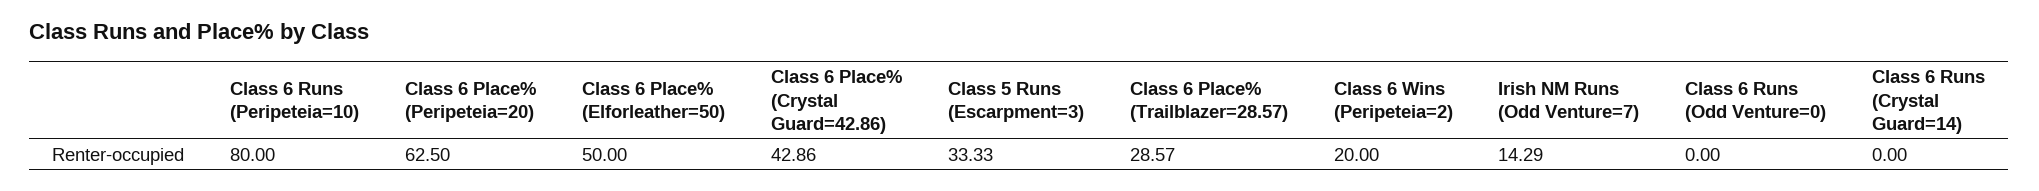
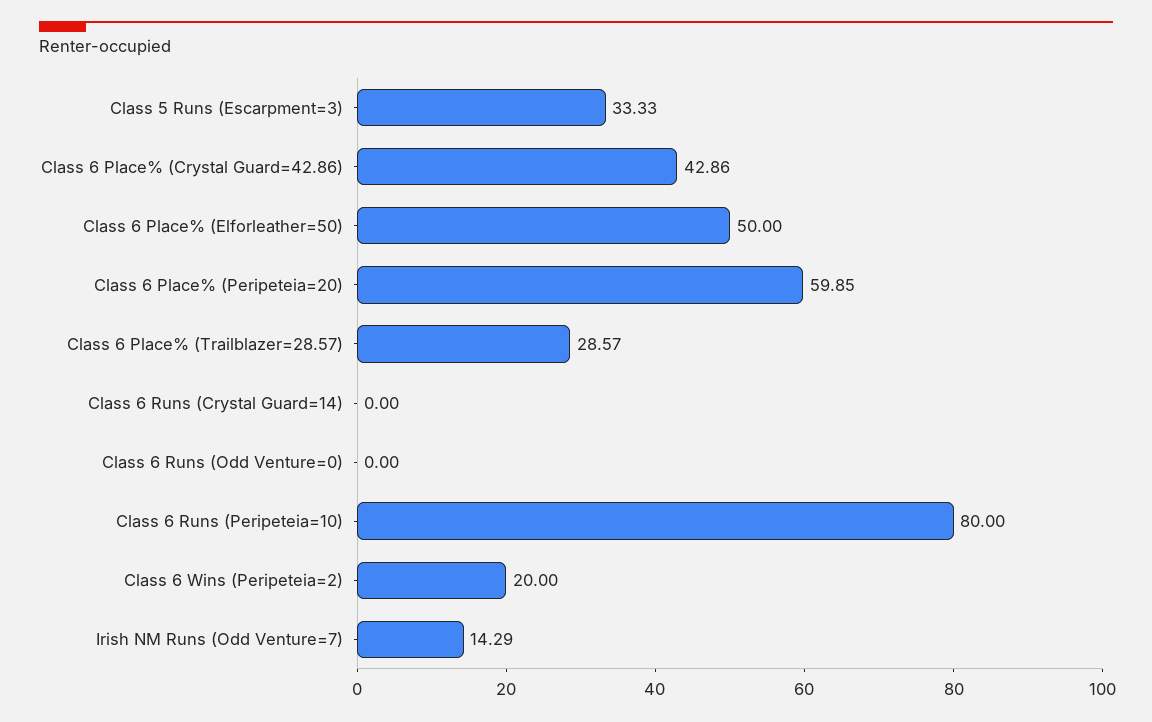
Class 6 Place% (Peripeteia=20): 62.5 -> 59.85

